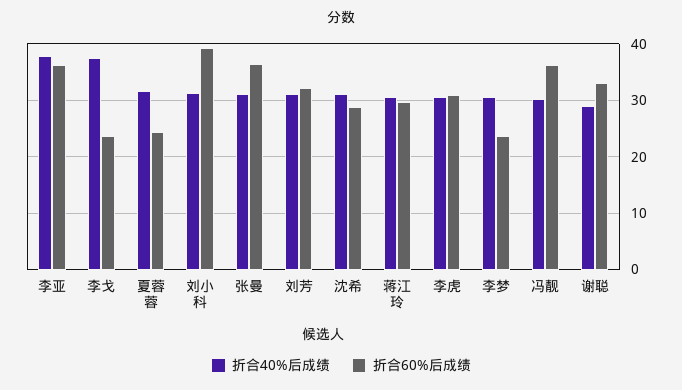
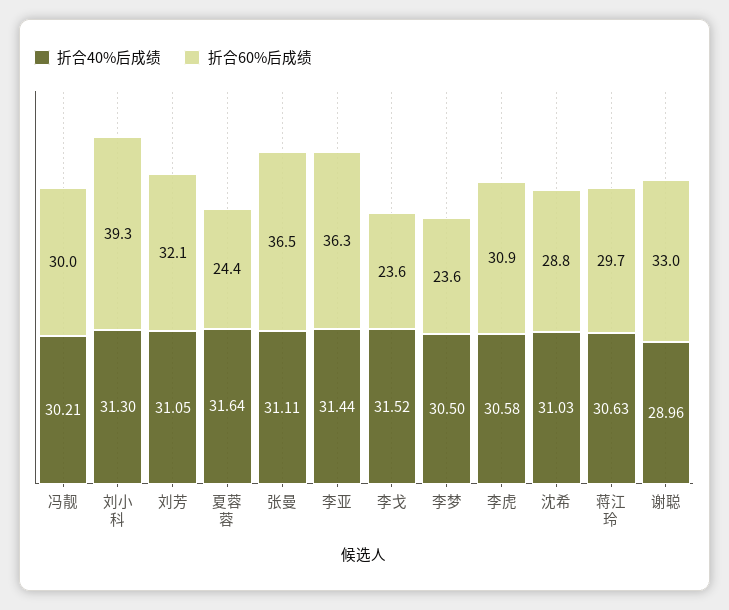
折合40%后成绩, 李亚: 38 -> 31.44
折合40%后成绩, 李戈: 38 -> 31.52
折合60%后成绩, 冯靓: 36 -> 30

